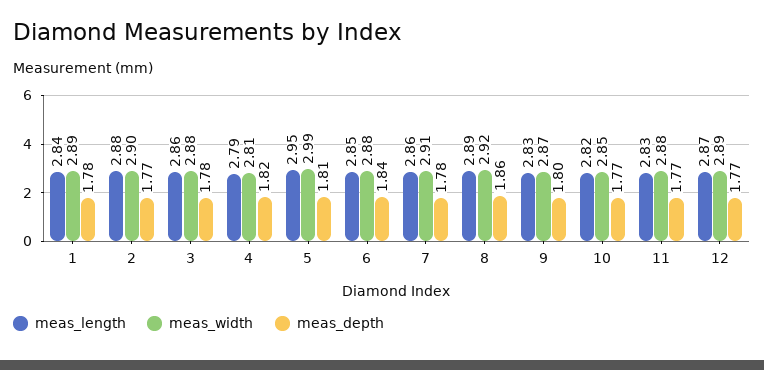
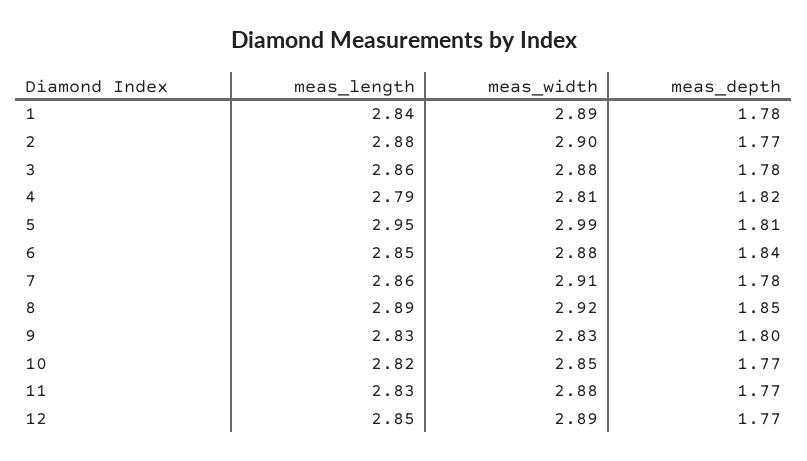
meas_depth, 8: 1.86 -> 1.85
meas_width, 9: 2.87 -> 2.83
meas_length, 12: 2.87 -> 2.85

